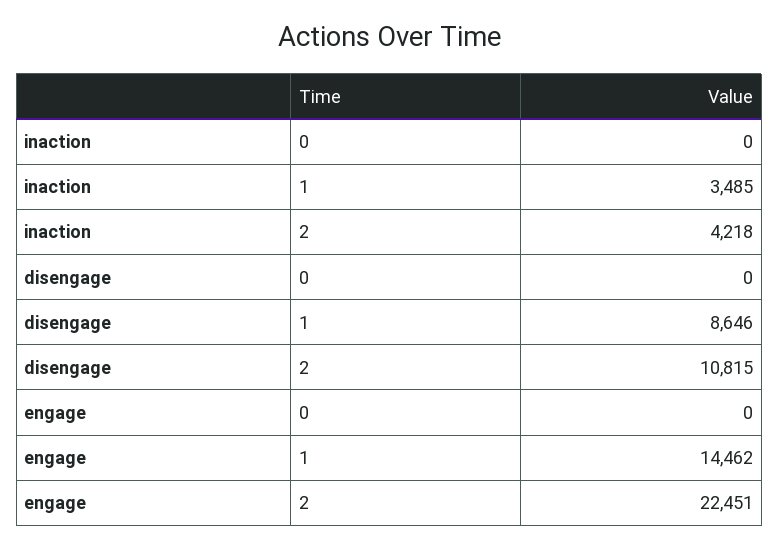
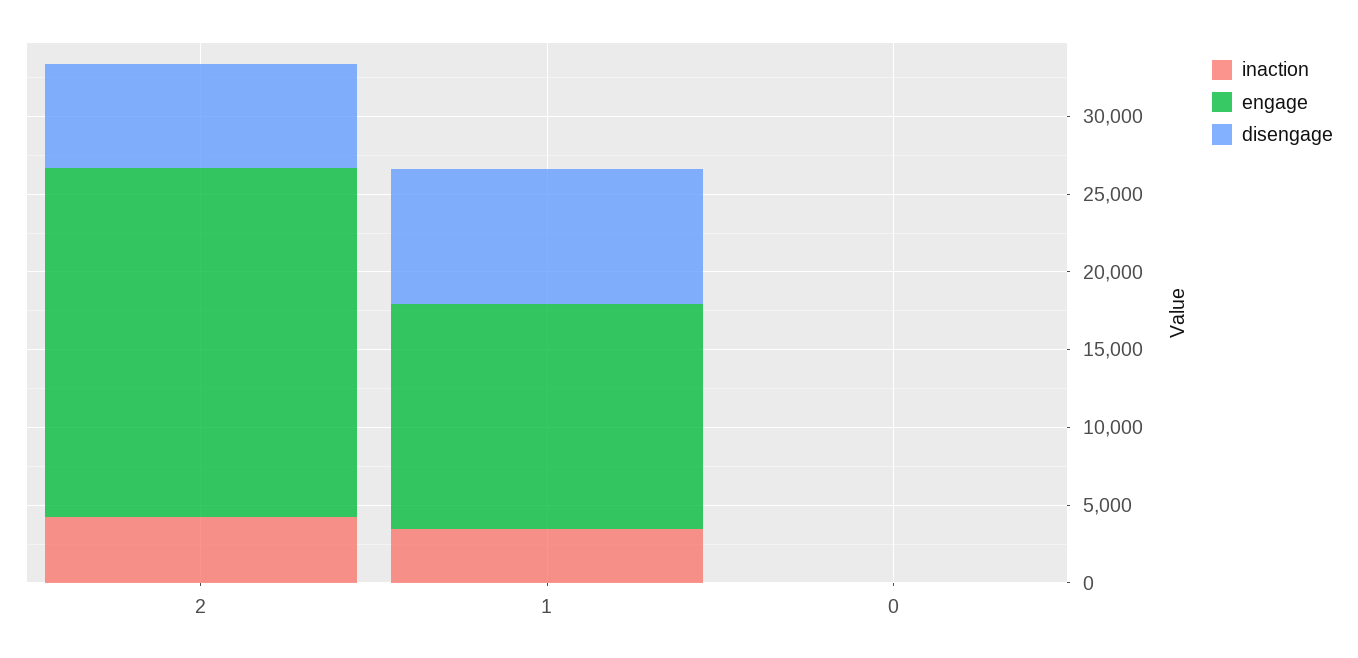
disengage, 2: 10815 -> 7000

